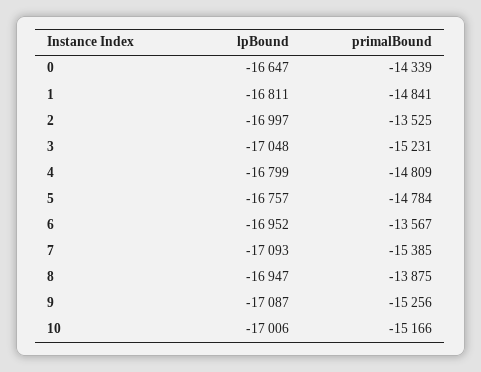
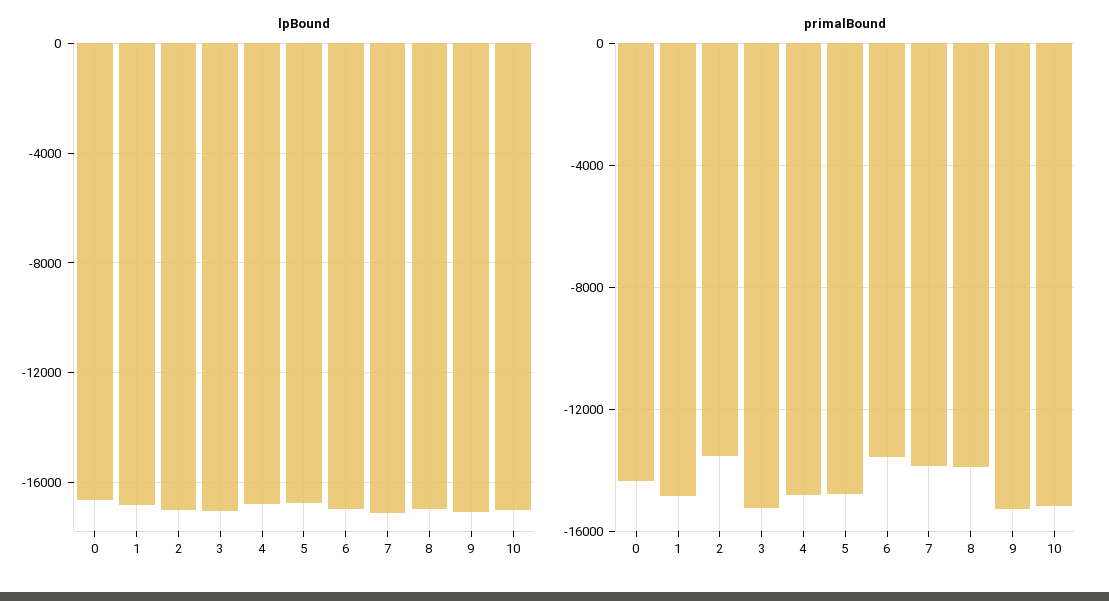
primalBound, 7: -15385 -> -14000

